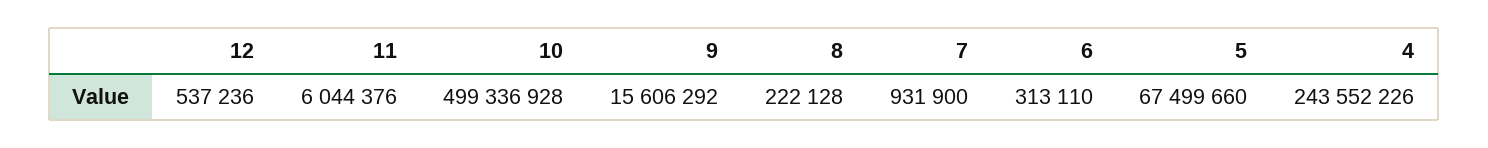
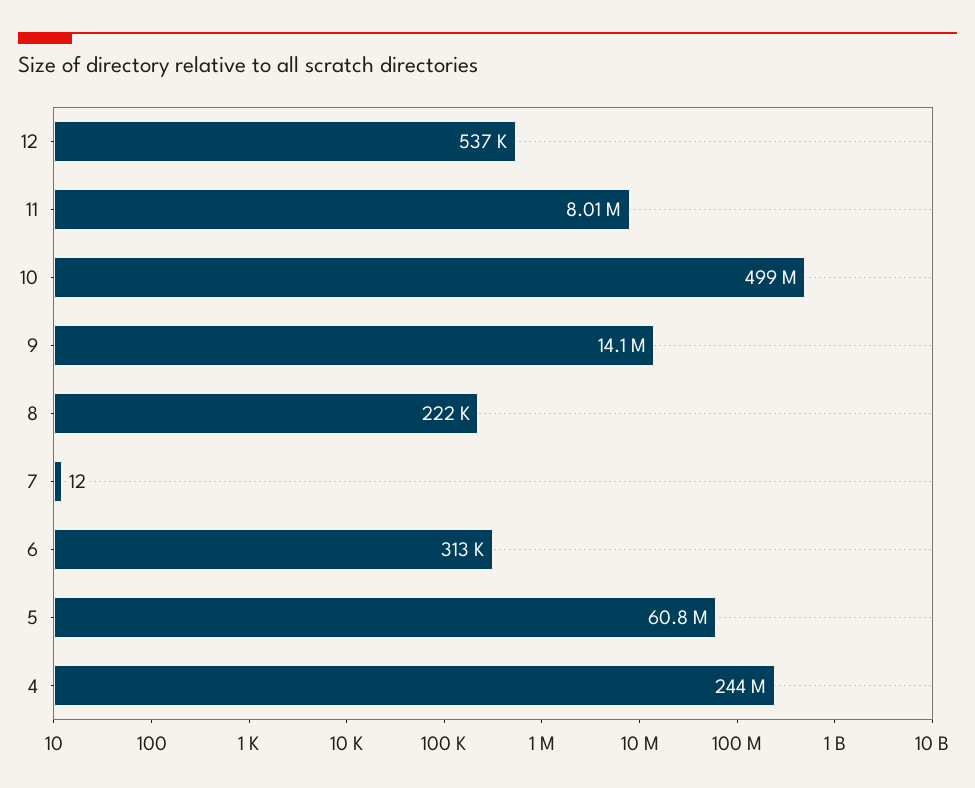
11: 6044376 -> 8010000
9: 15606292 -> 14100000
7: 931900 -> 12
5: 67499660 -> 60800000

